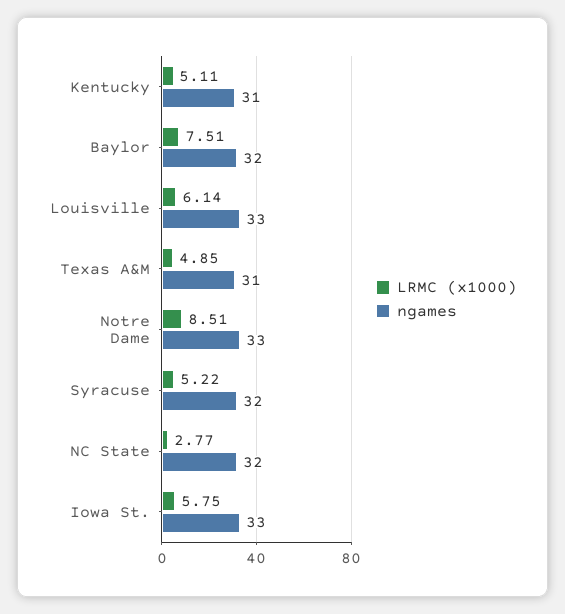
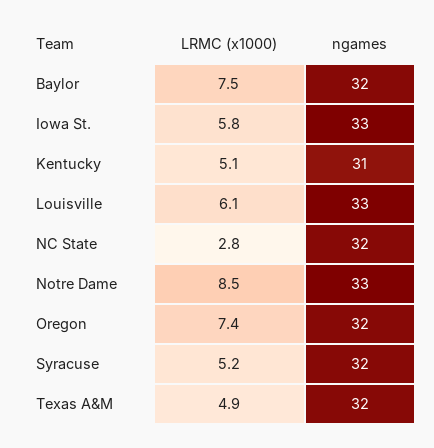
ngames, Texas A&M: 31 -> 32
LRMC (x1000), Oregon: none -> 7.4
ngames, Oregon: none -> 32

